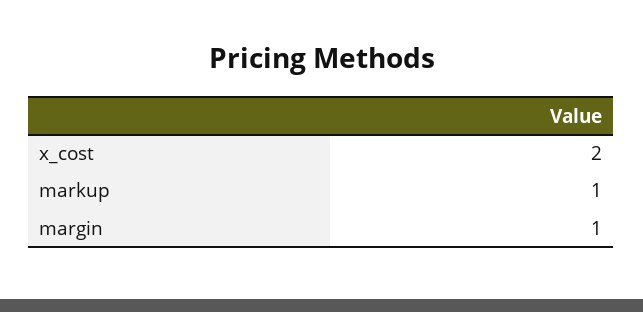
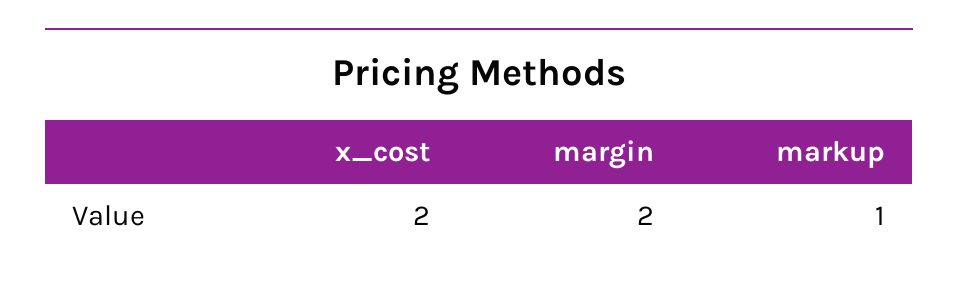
margin: 1 -> 2

